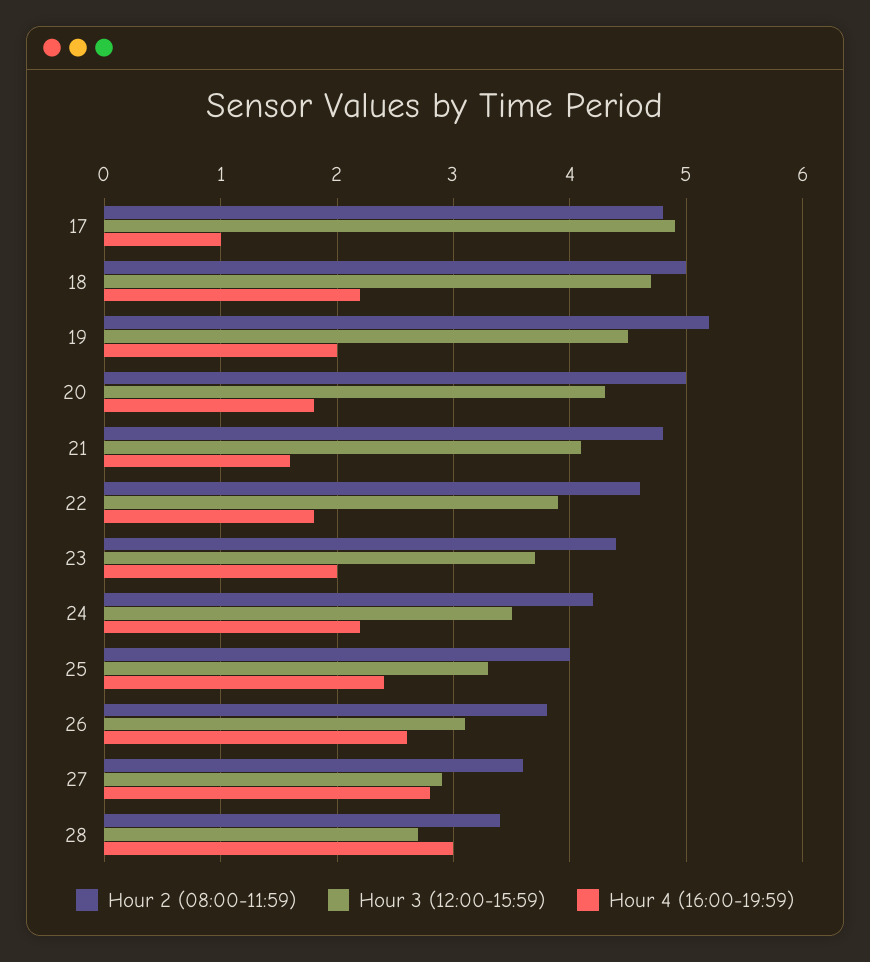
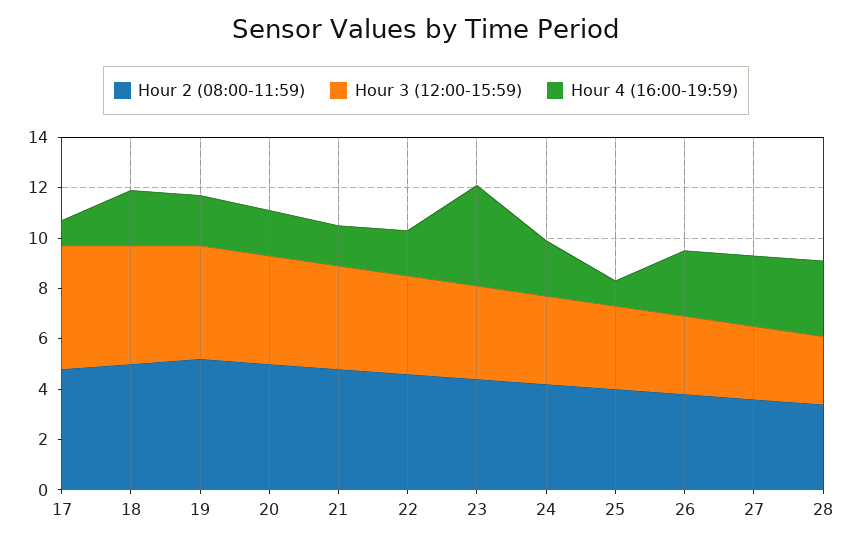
Hour 4 (16:00-19:59), 23: 2 -> 4
Hour 4 (16:00-19:59), 25: 2.4 -> 1

